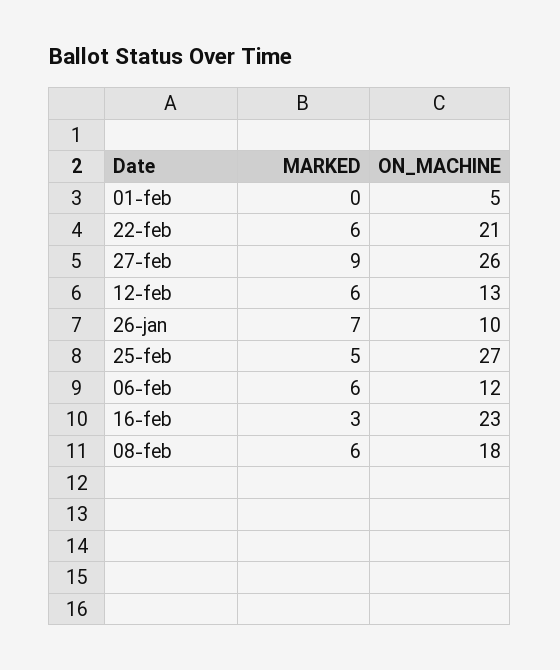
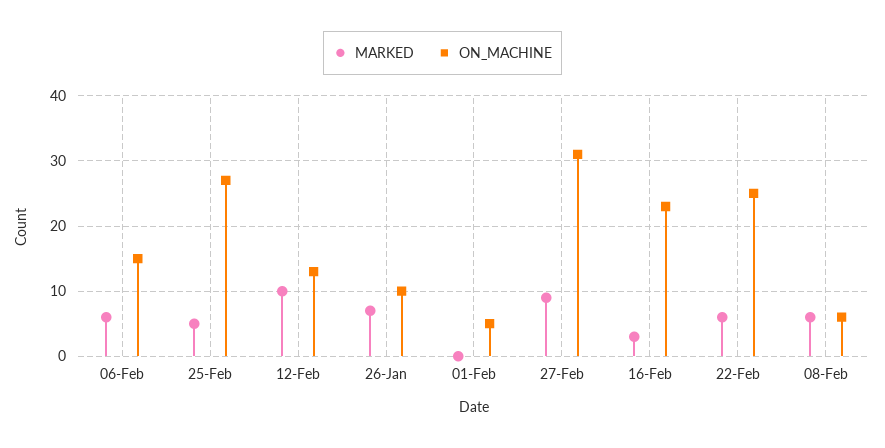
ON_MACHINE, 22-feb: 21 -> 25
ON_MACHINE, 27-feb: 26 -> 31
MARKED, 12-feb: 6 -> 10
ON_MACHINE, 06-feb: 12 -> 15
ON_MACHINE, 08-feb: 18 -> 6

